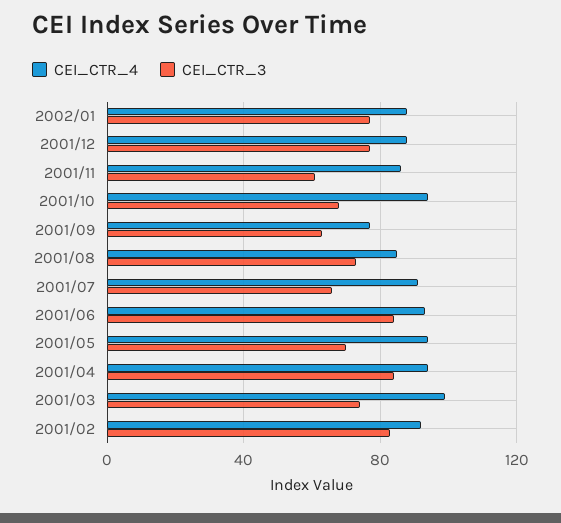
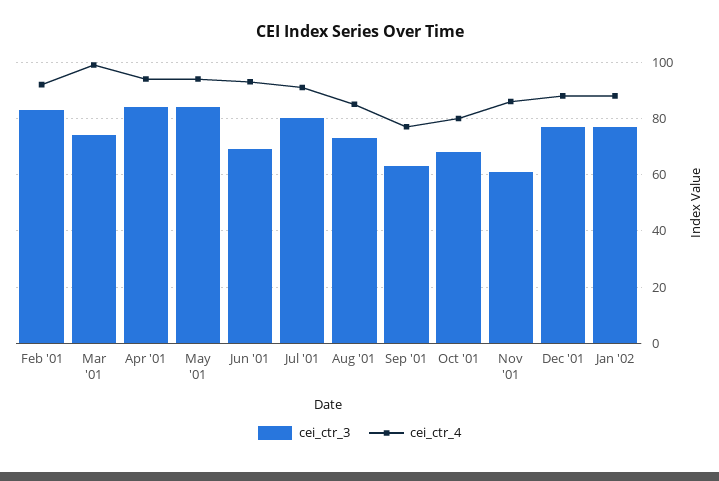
CEI_CTR_4, 2001/10: 95 -> 80
CEI_CTR_3, 2001/07: 65 -> 80
CEI_CTR_3, 2001/06: 85 -> 70
CEI_CTR_3, 2001/05: 70 -> 85

